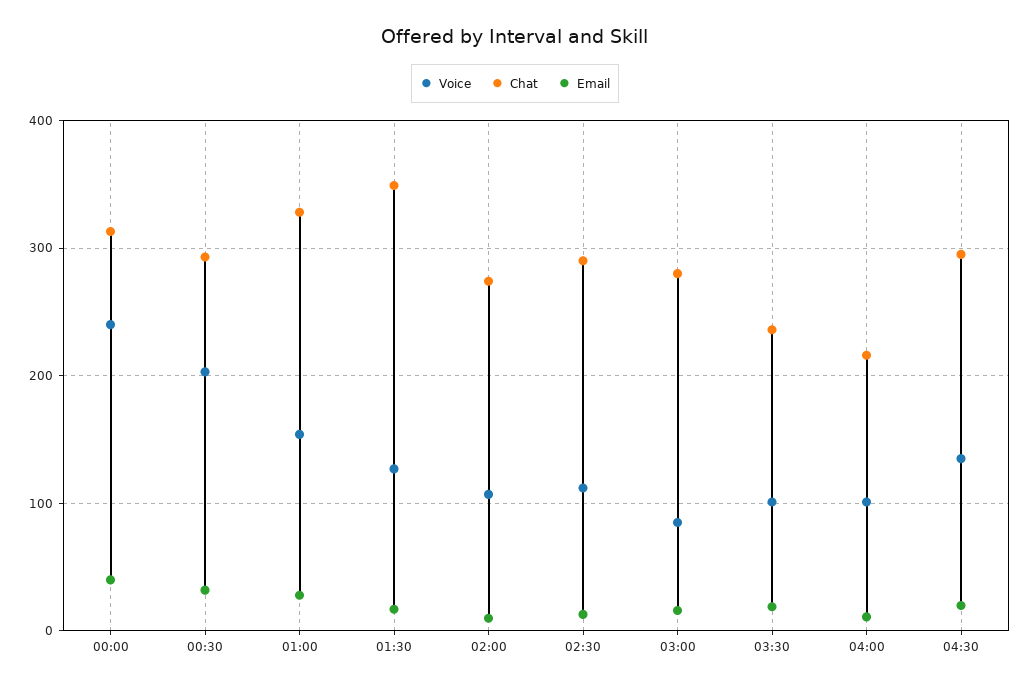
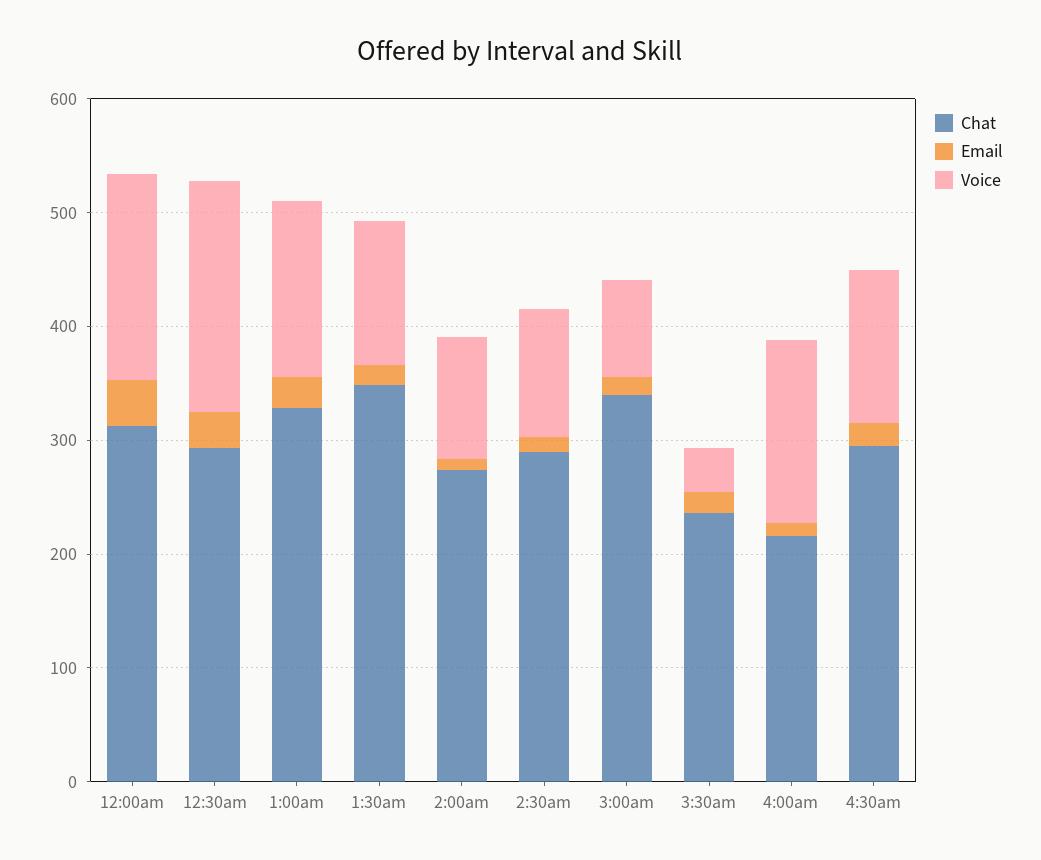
Voice, 00:00: 240 -> 180
Chat, 03:00: 280 -> 340
Voice, 03:30: 100 -> 40
Voice, 04:00: 100 -> 160

